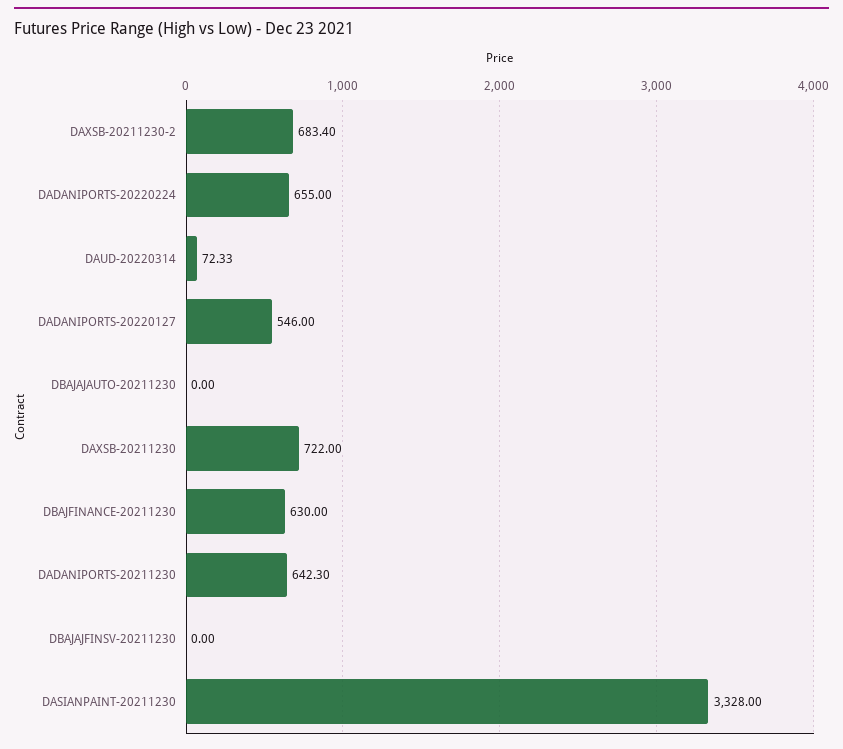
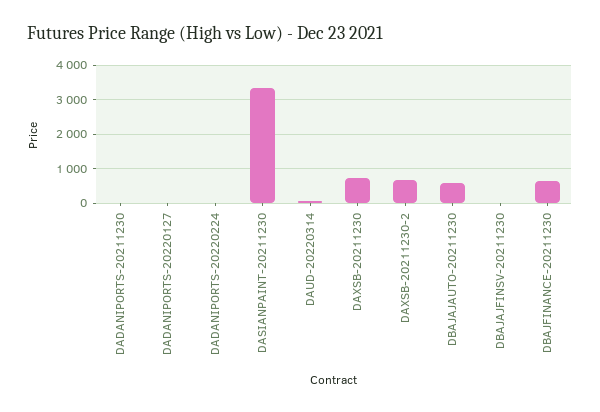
DADANIPORTS-20220224: 655 -> 0
DADANIPORTS-20220127: 546 -> 0
DBAJAJAUTO-20211230: 0 -> 600
DADANIPORTS-20211230: 642.3 -> 0

